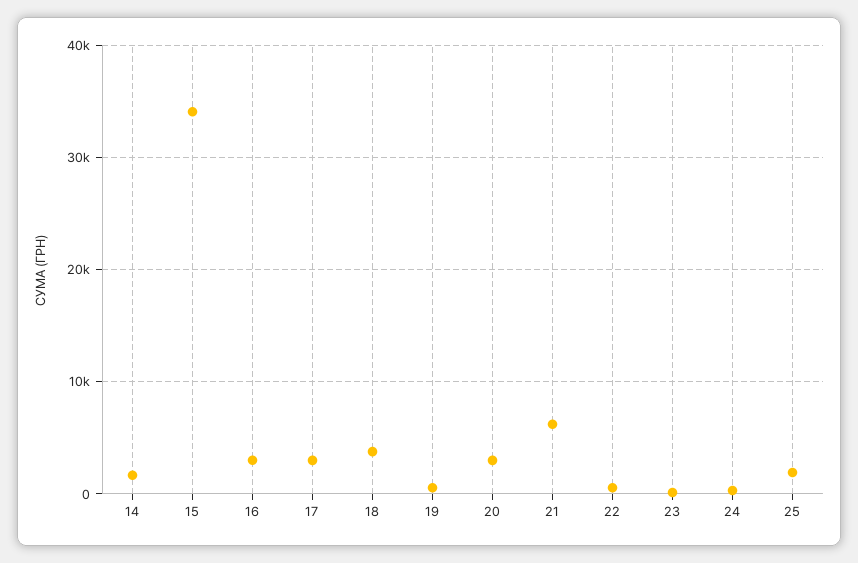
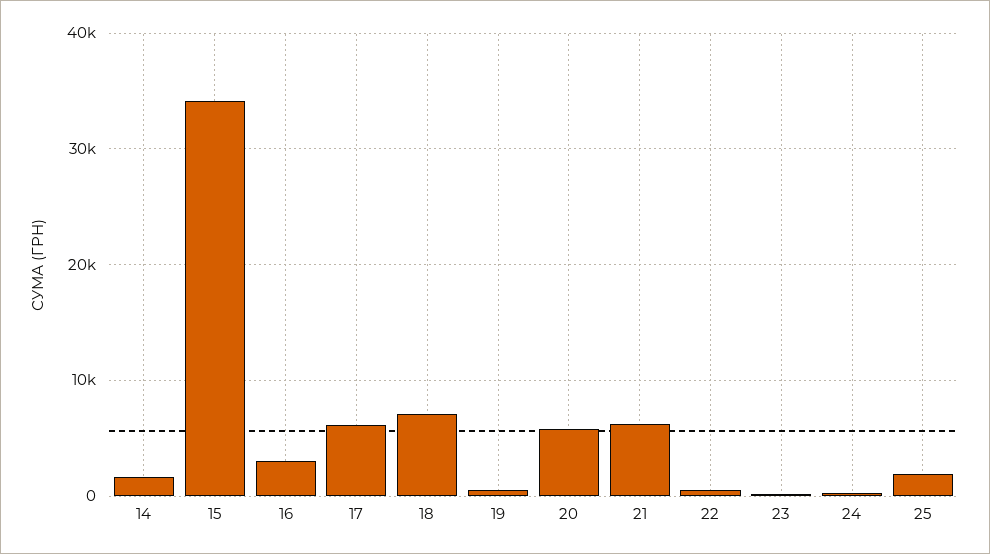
17: 3000 -> 6000
18: 4000 -> 7000
20: 3000 -> 6000

